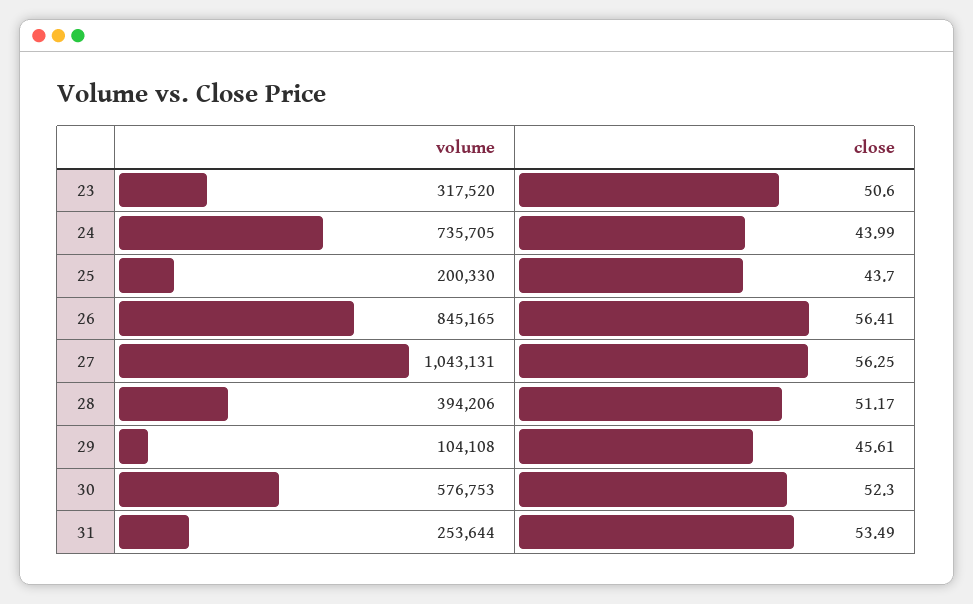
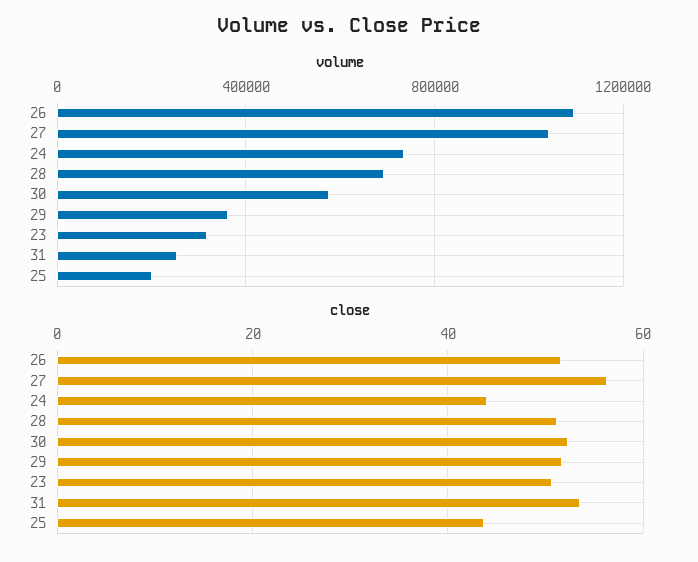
volume, 26: 845165 -> 1100000
close, 26: 56.41 -> 52
volume, 28: 394206 -> 700000
volume, 29: 104108 -> 350000
close, 29: 45.61 -> 52

